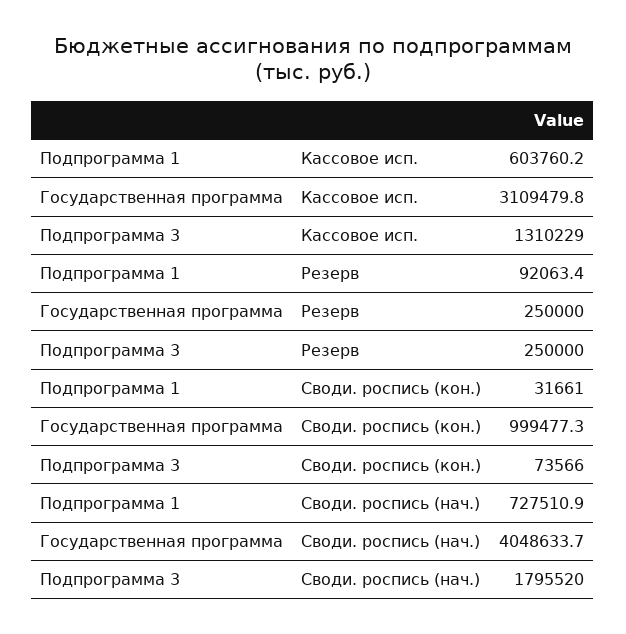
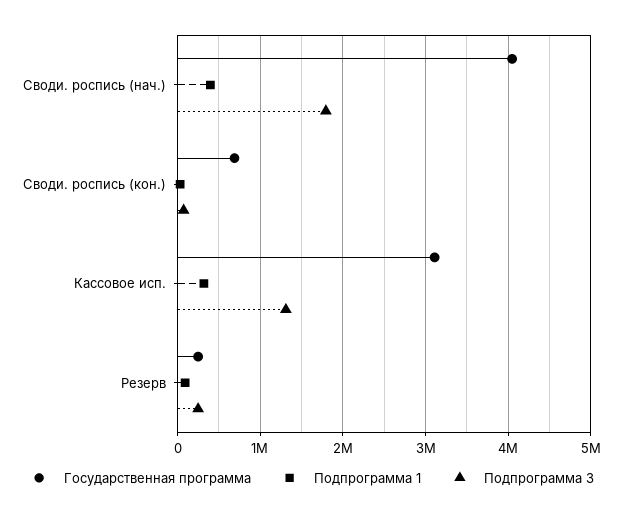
Подпрограмма 1, Кассовое исп.: 603760.2 -> 300000
Государственная программа, Своди. роспись (кон.): 999477.3 -> 700000
Подпрограмма 1, Своди. роспись (нач.): 727510.9 -> 400000

